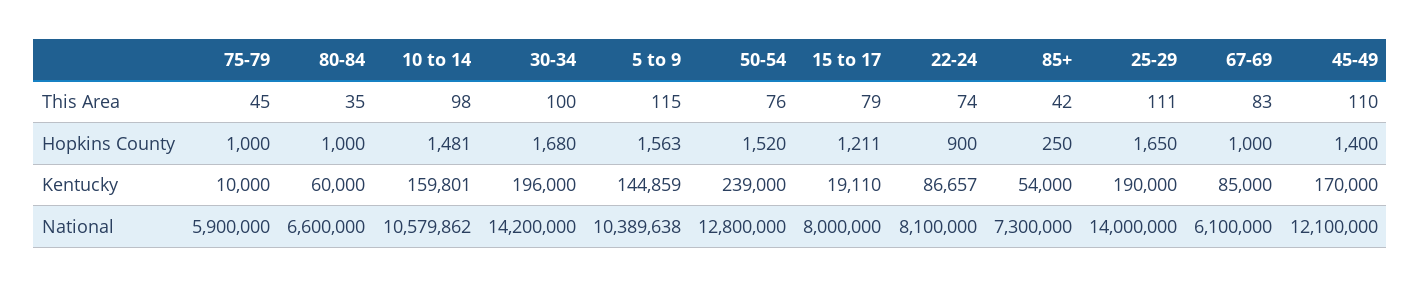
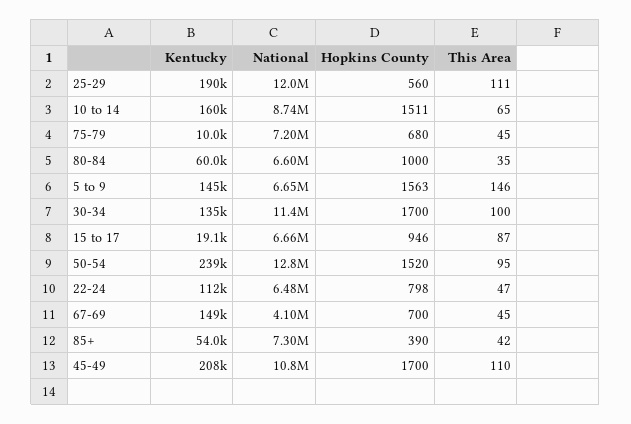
10 to 14, This Area: 98 -> 65
5 to 9, This Area: 115 -> 146
50-54, This Area: 76 -> 95
15 to 17, This Area: 79 -> 87
22-24, This Area: 74 -> 47
67-69, This Area: 83 -> 45
75-79, Hopkins County: 1000 -> 680
10 to 14, Hopkins County: 1481 -> 1511
30-34, Hopkins County: 1680 -> 1700
15 to 17, Hopkins County: 1211 -> 946
22-24, Hopkins County: 900 -> 798
85+, Hopkins County: 250 -> 390
25-29, Hopkins County: 1650 -> 560
67-69, Hopkins County: 1000 -> 700
45-49, Hopkins County: 1400 -> 1700
30-34, Kentucky: 196000 -> 135000
22-24, Kentucky: 86657 -> 112000
67-69, Kentucky: 85000 -> 149000
45-49, Kentucky: 170000 -> 208000
75-79, National: 5900000 -> 7200000
10 to 14, National: 10579862 -> 8740000
30-34, National: 14200000 -> 11400000
5 to 9, National: 10389638 -> 6650000
15 to 17, National: 8000000 -> 6660000
22-24, National: 8100000 -> 6480000
25-29, National: 14000000 -> 12000000
67-69, National: 6100000 -> 4100000
45-49, National: 12100000 -> 10800000

